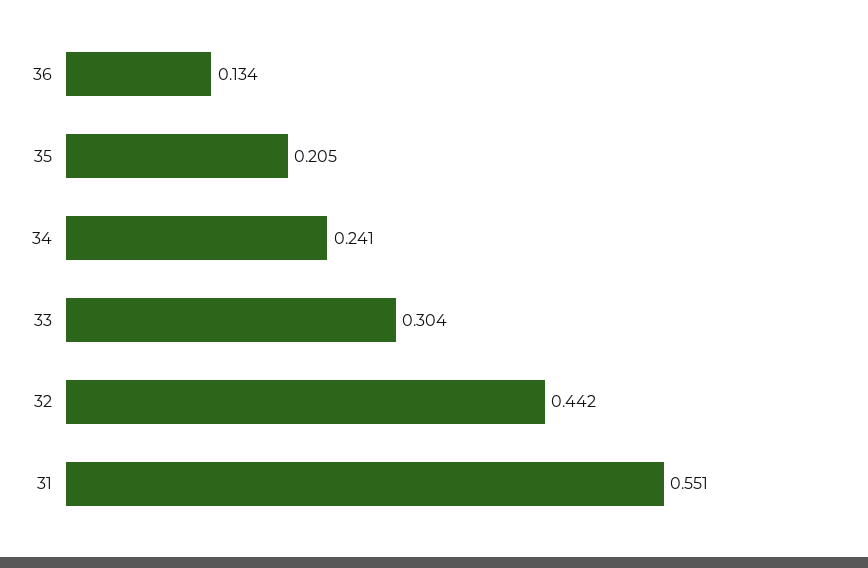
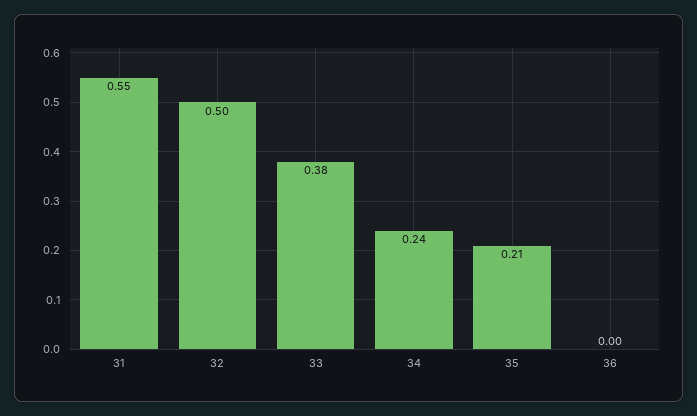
36: 0.134 -> 0
33: 0.304 -> 0.38
32: 0.442 -> 0.5

